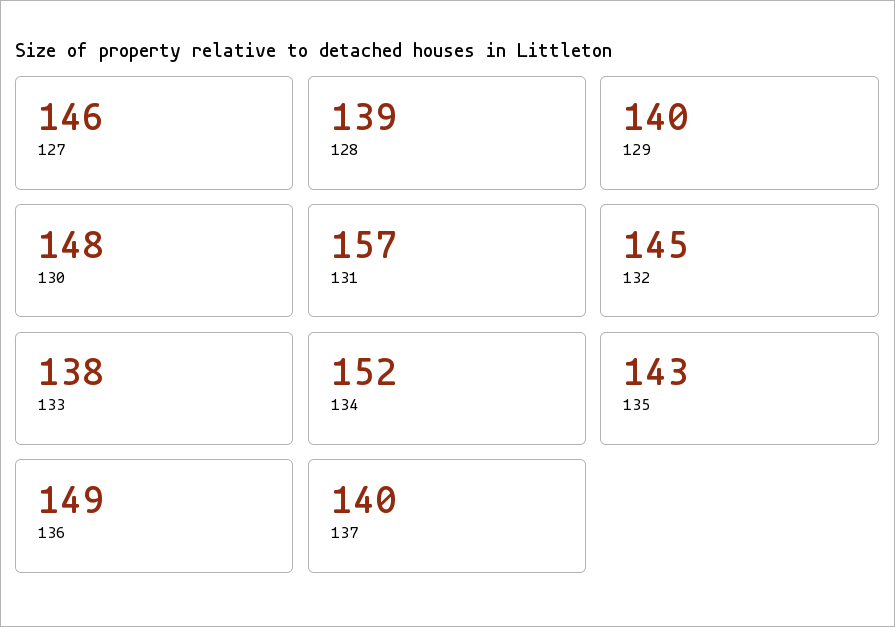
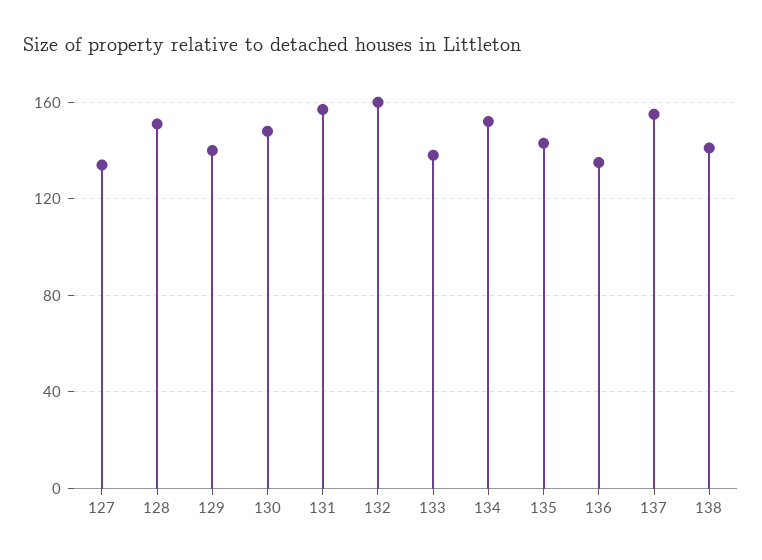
127: 146 -> 135
128: 139 -> 150
132: 145 -> 160
136: 149 -> 135
137: 140 -> 155
138: none -> 140

